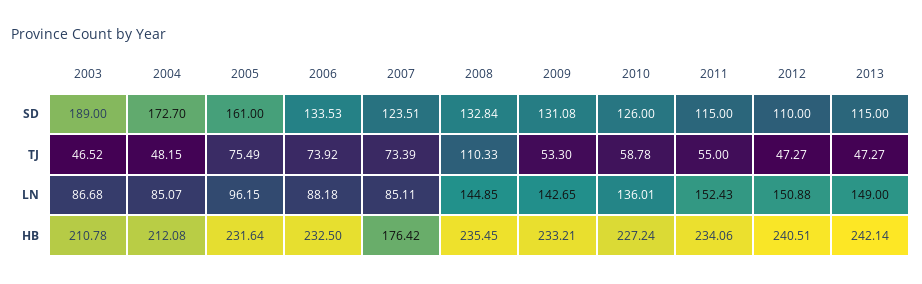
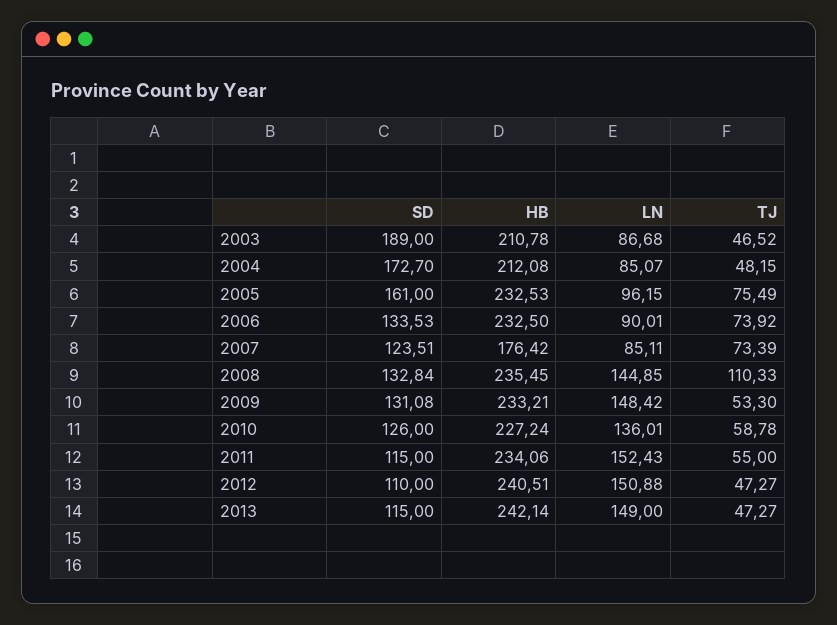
2006, LN: 88.18 -> 90.01
2009, LN: 142.65 -> 148.42
2005, HB: 231.64 -> 232.53

